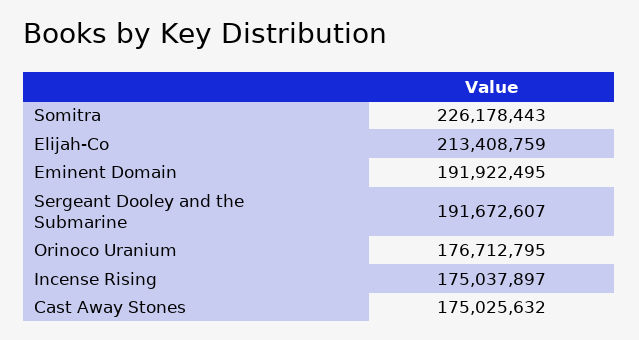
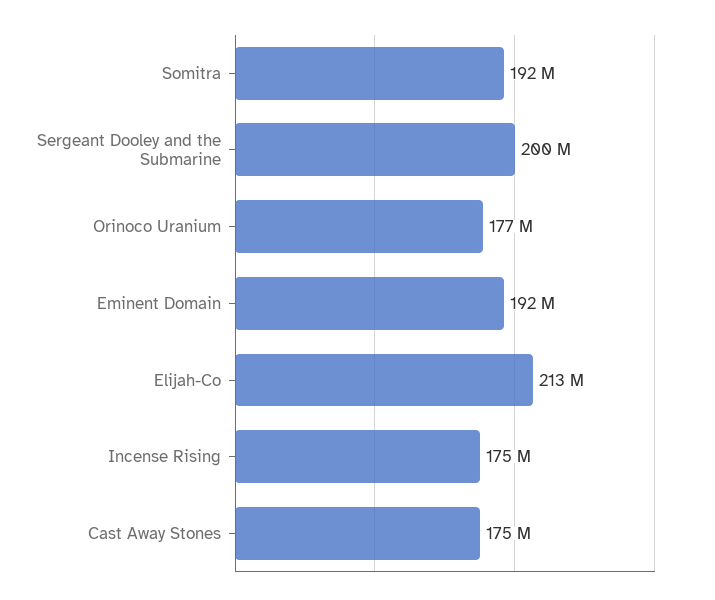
Somitra: 226178443 -> 192000000
Sergeant Dooley and the Submarine: 191672607 -> 200000000

